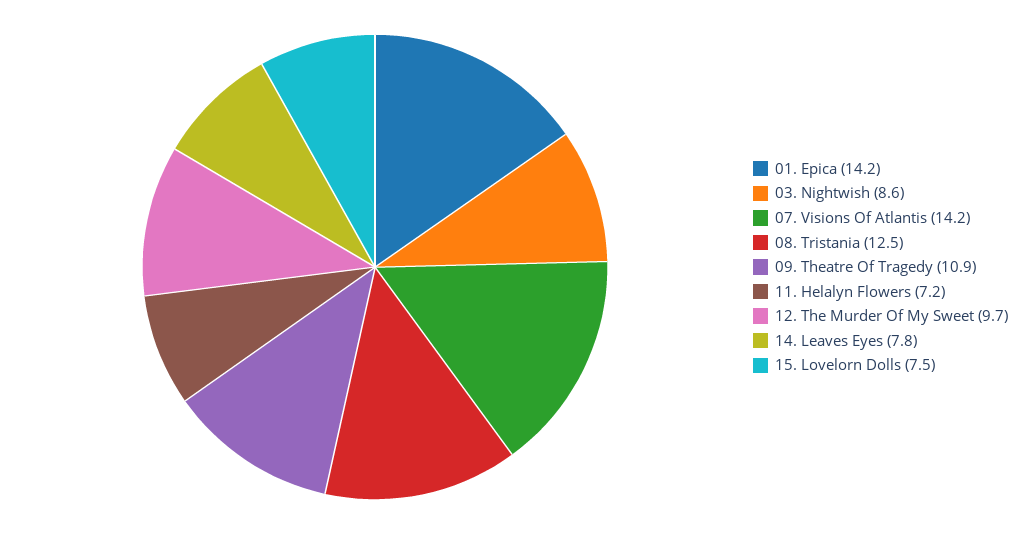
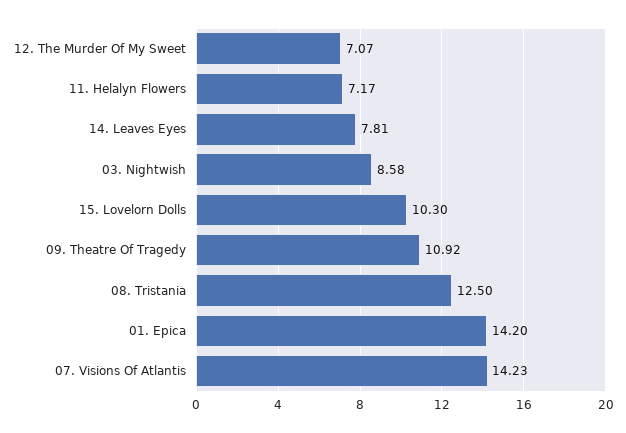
12. The Murder Of My Sweet: 9.7 -> 7.07
15. Lovelorn Dolls: 7.5 -> 10.3

